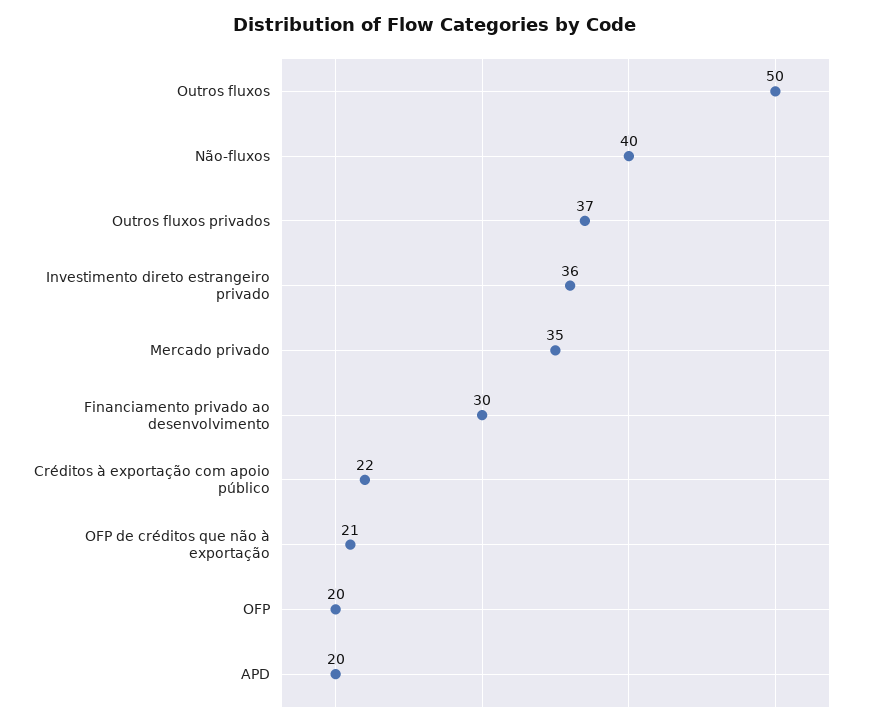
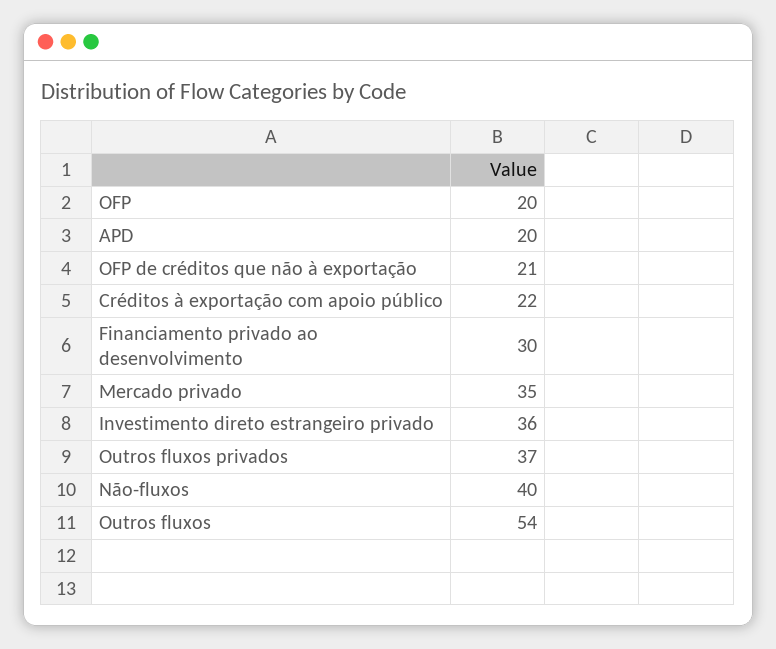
Outros fluxos: 50 -> 54

